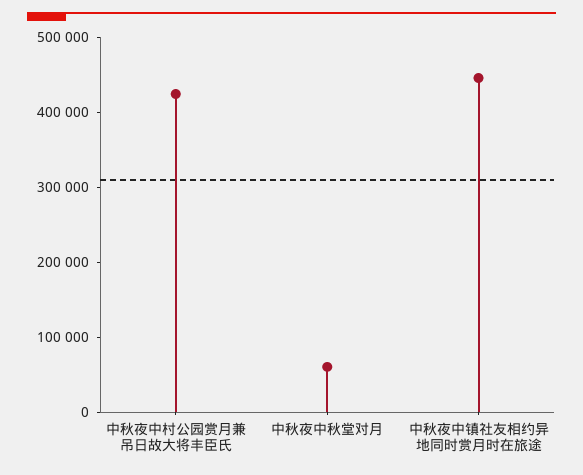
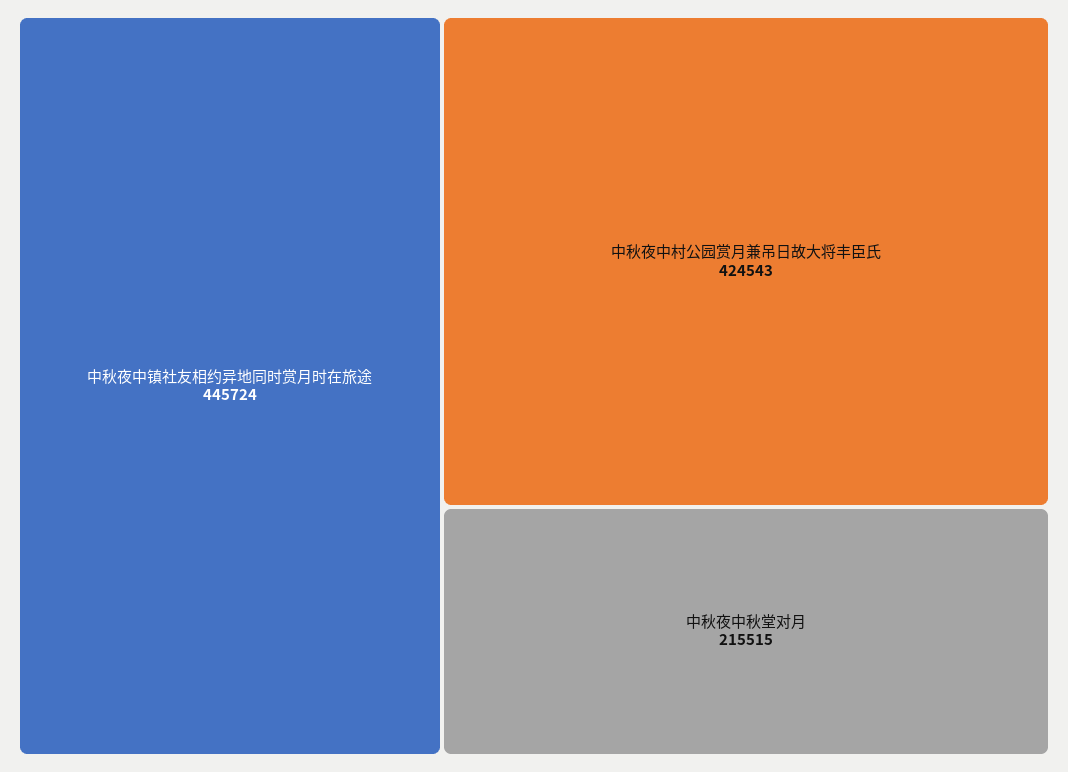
中秋夜中秋堂对月: 60000 -> 215515

